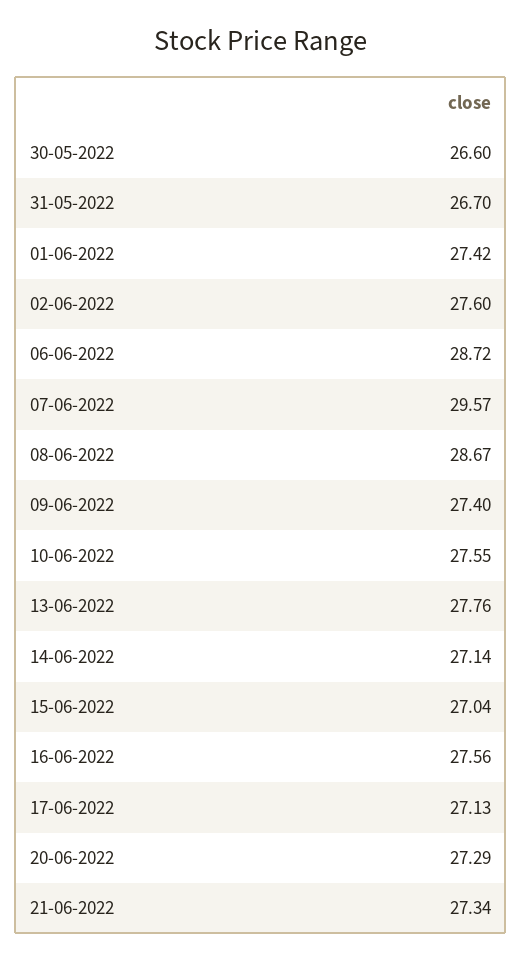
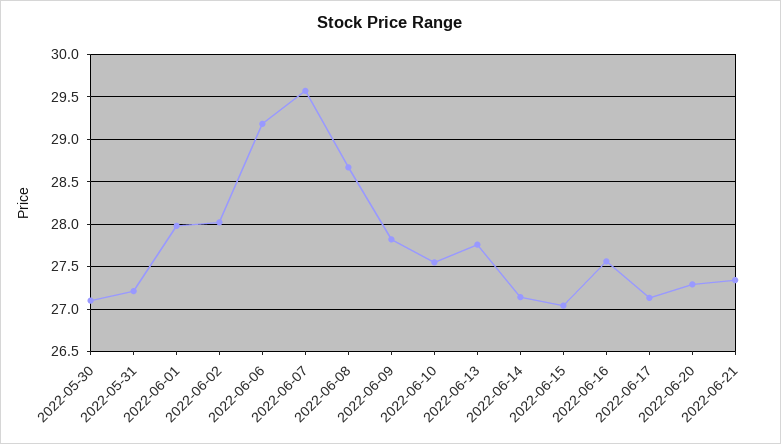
30-05-2022: 26.6 -> 27.1
31-05-2022: 26.7 -> 27.2
01-06-2022: 27.42 -> 28
02-06-2022: 27.6 -> 28
06-06-2022: 28.72 -> 29.2
09-06-2022: 27.4 -> 27.8

